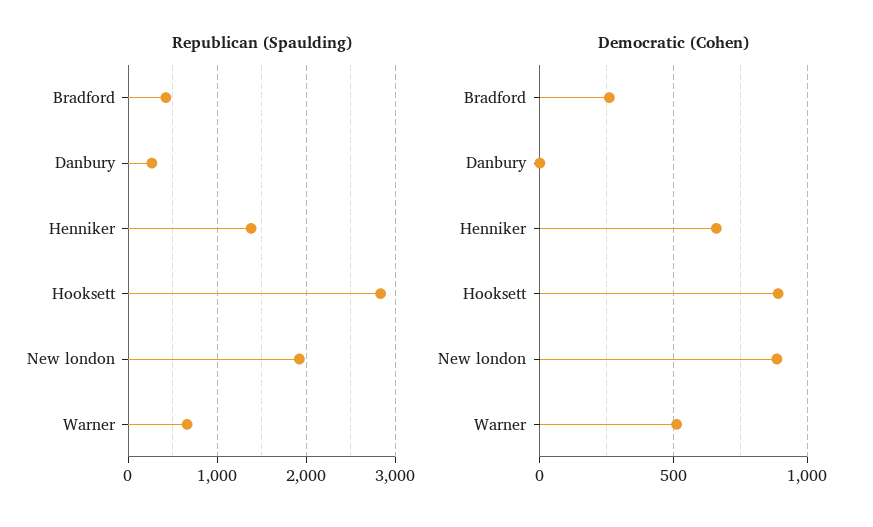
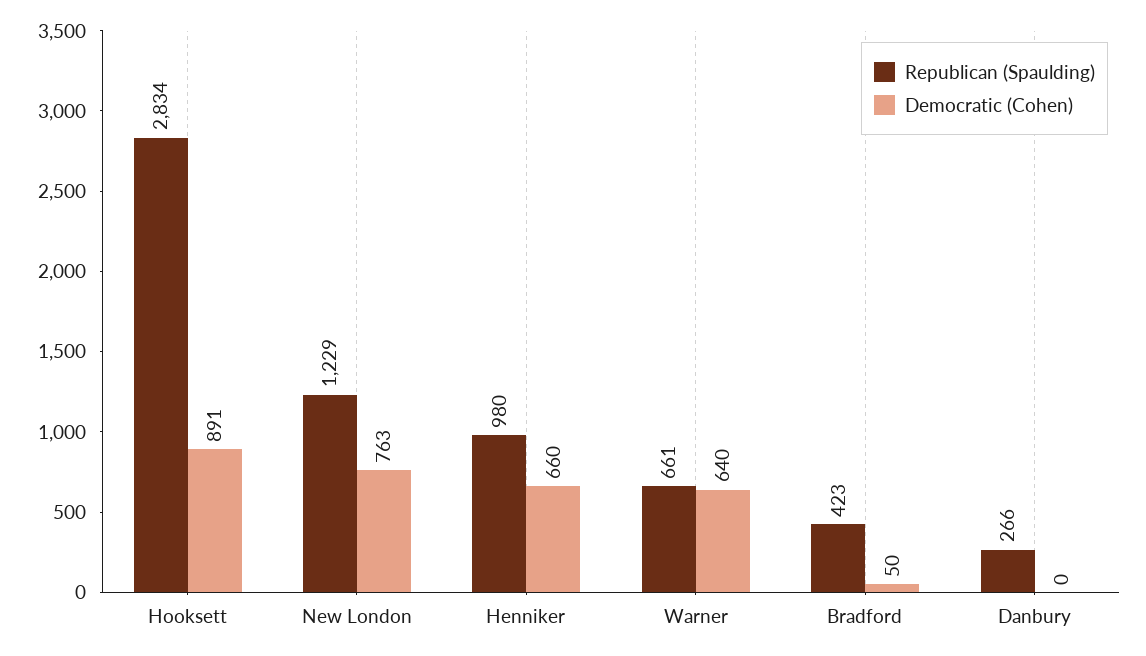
Republican (Spaulding), Henniker: 1400 -> 980
Republican (Spaulding), New london: 1900 -> 1229
Democratic (Cohen), Bradford: 250 -> 50
Democratic (Cohen), New london: 900 -> 763
Democratic (Cohen), Warner: 500 -> 640

